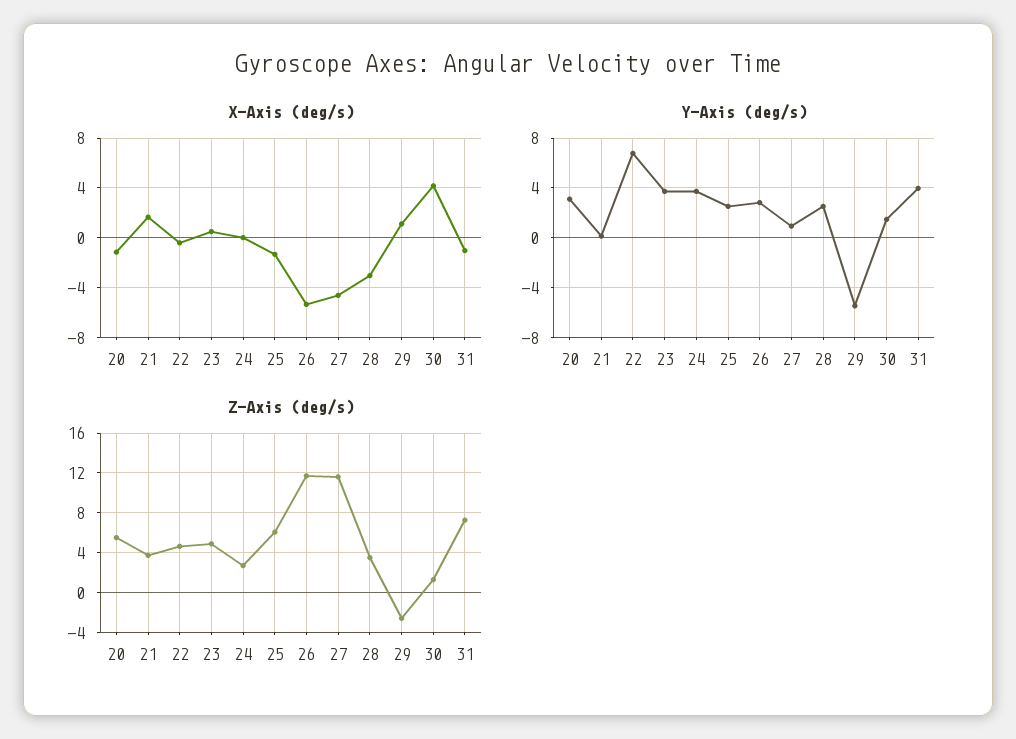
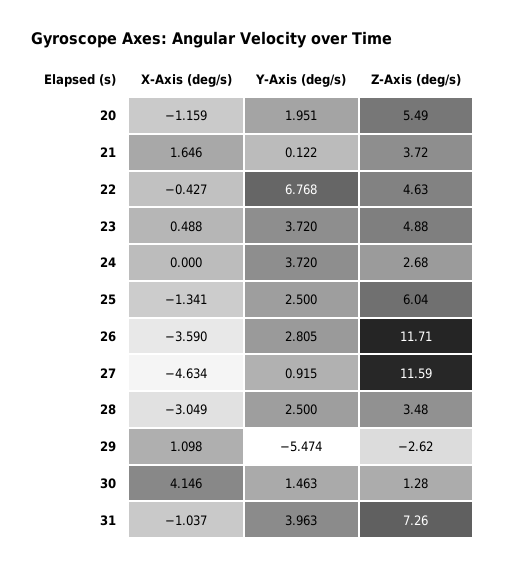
X-Axis (deg/s), 26: -5.5 -> -3.59
Y-Axis (deg/s), 20: 3 -> 1.951

